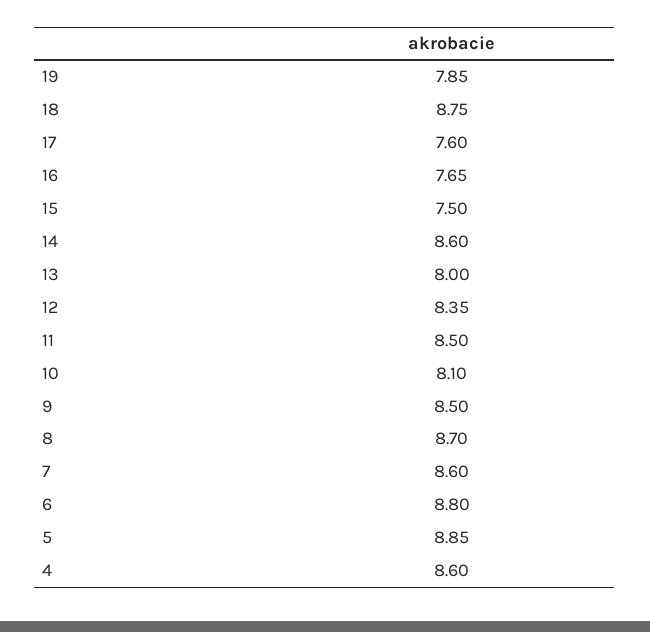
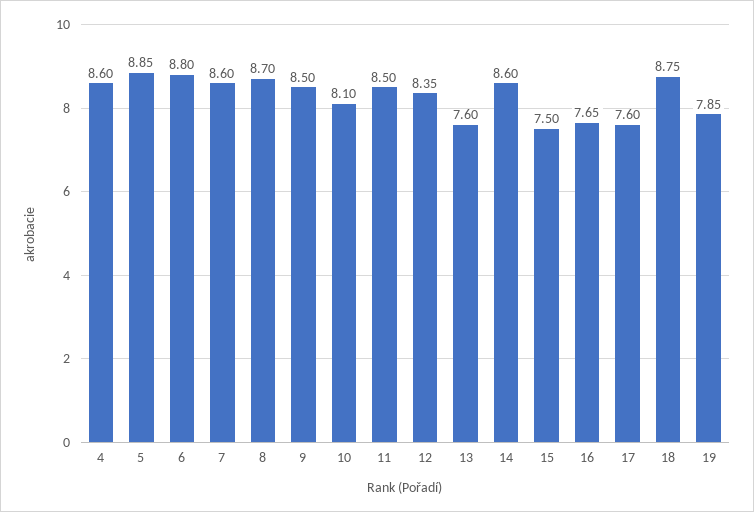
13: 8 -> 7.6

